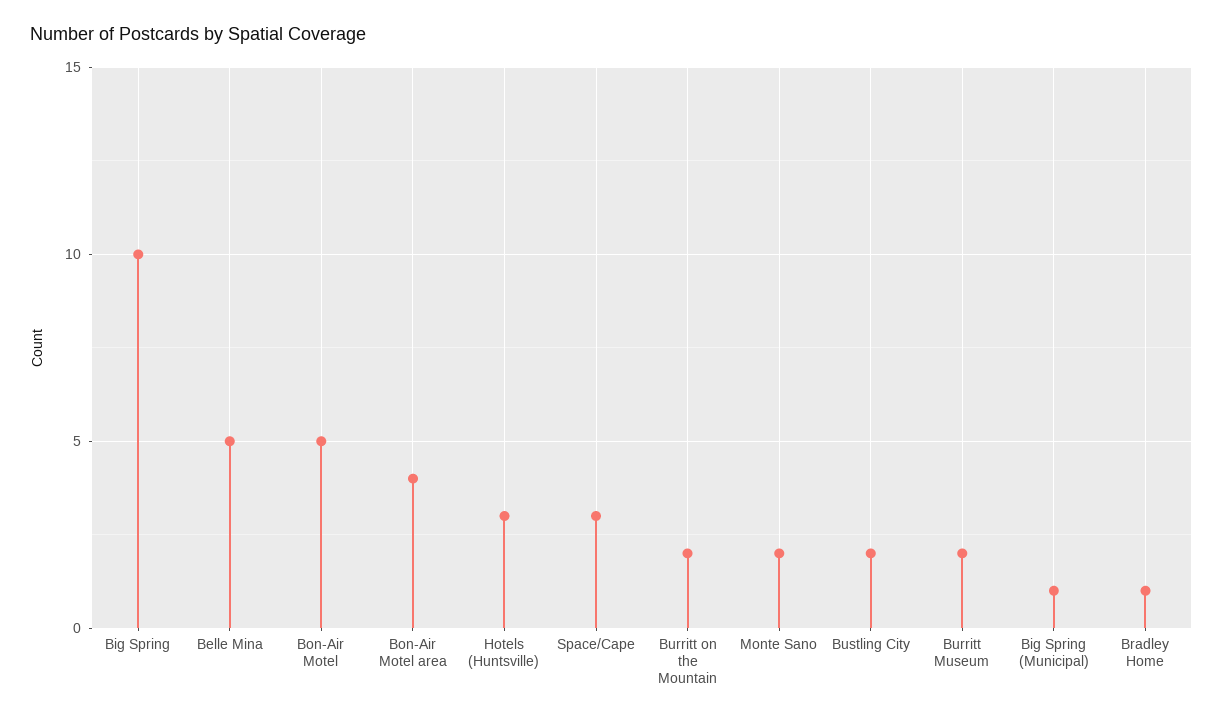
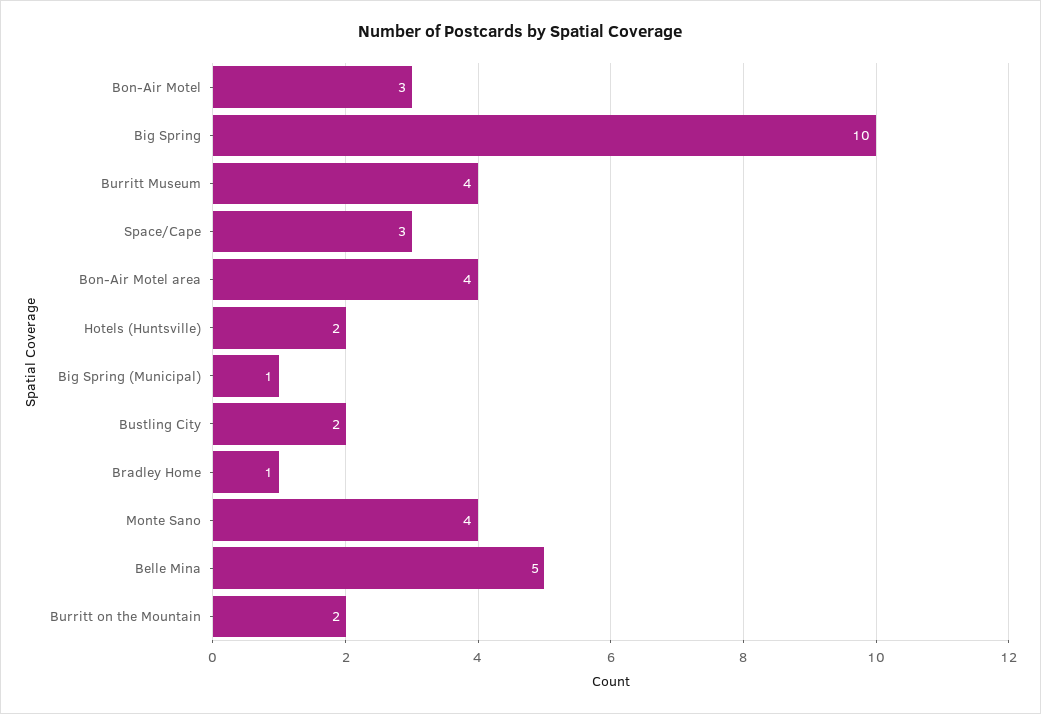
Bon-Air Motel: 5 -> 3
Hotels (Huntsville): 3 -> 2
Monte Sano: 2 -> 4
Burritt Museum: 2 -> 4

